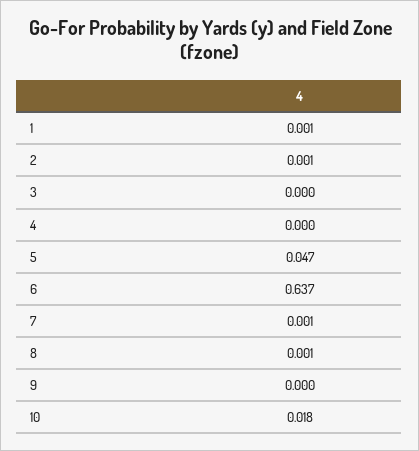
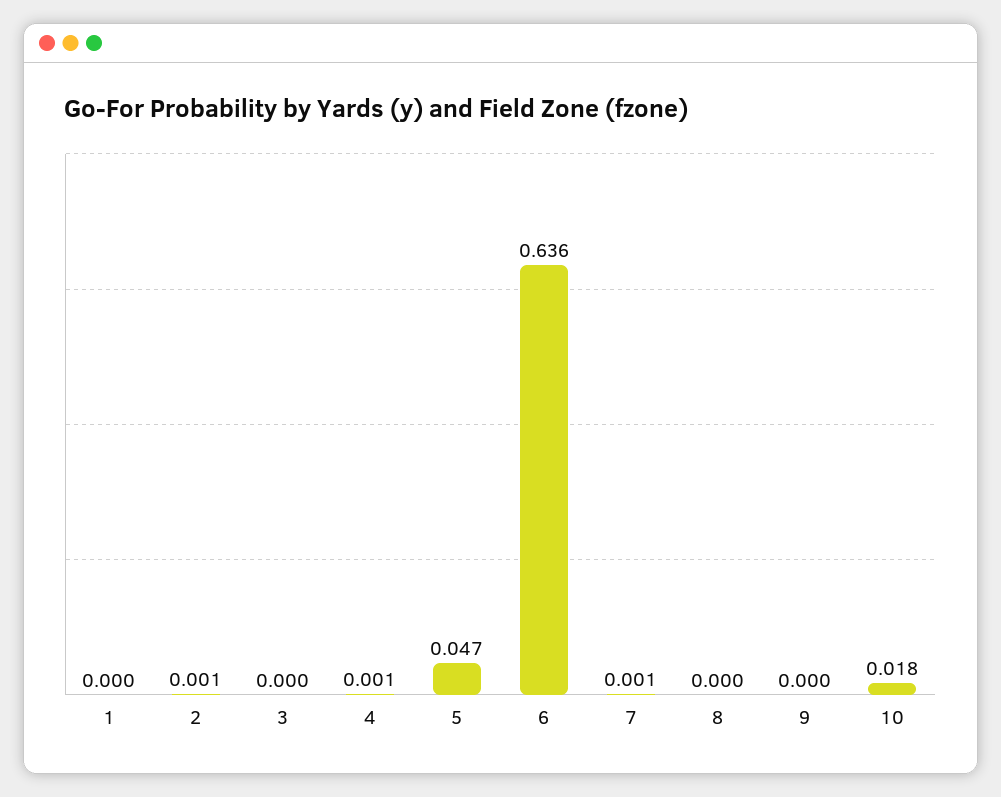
1: 0.001 -> 0
4: 0 -> 0.001
6: 0.637 -> 0.636
8: 0.001 -> 0

